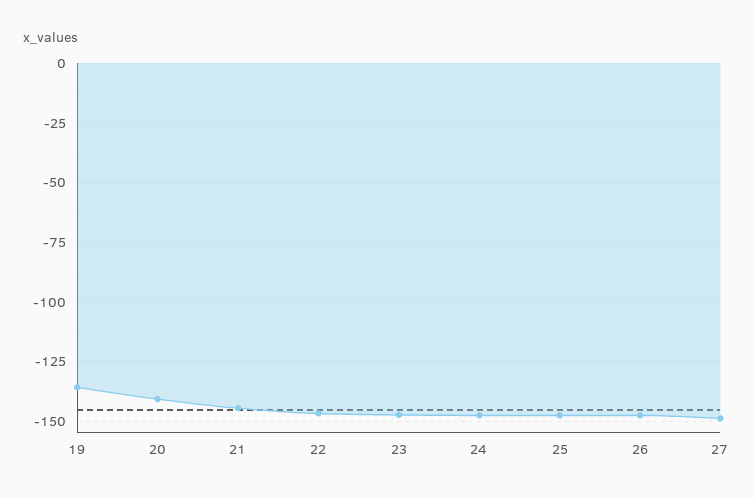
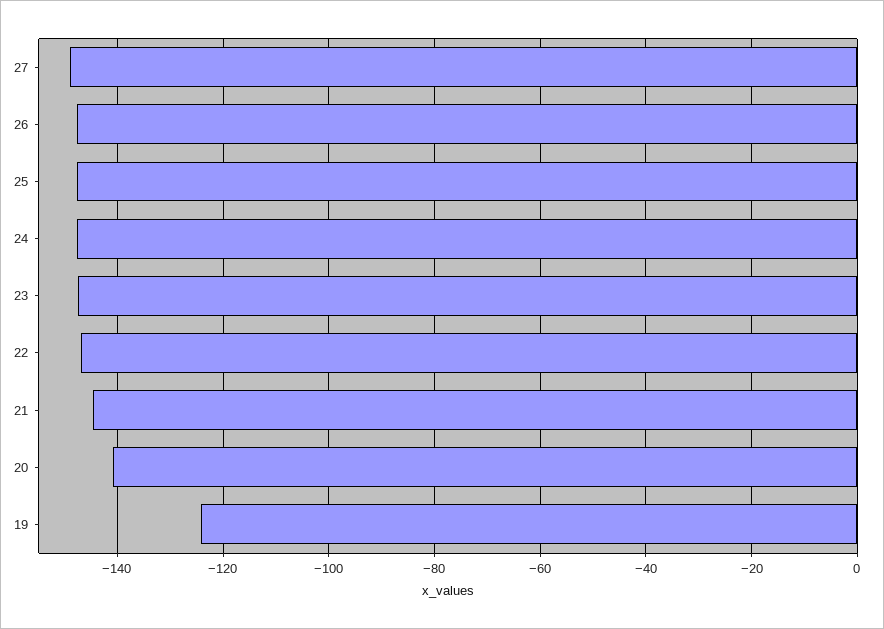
19: -135 -> -124

